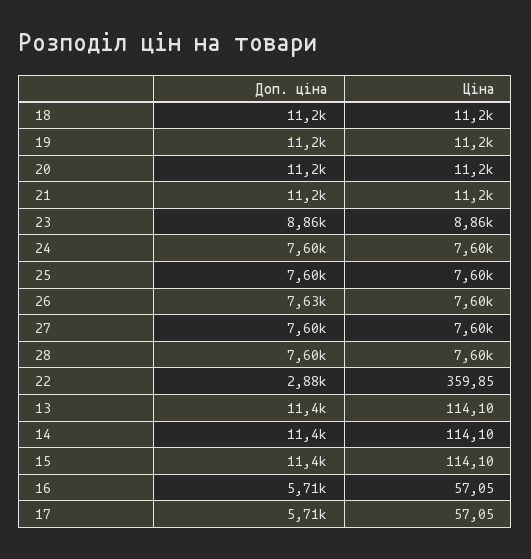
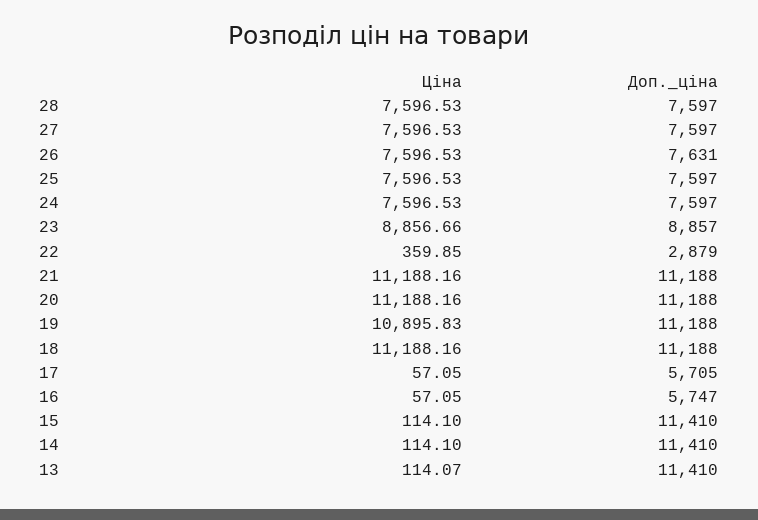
Ціна, 19: 11200 -> 10895.83
Ціна, 13: 114.1 -> 114.07
Доп. ціна, 16: 5710 -> 5747

